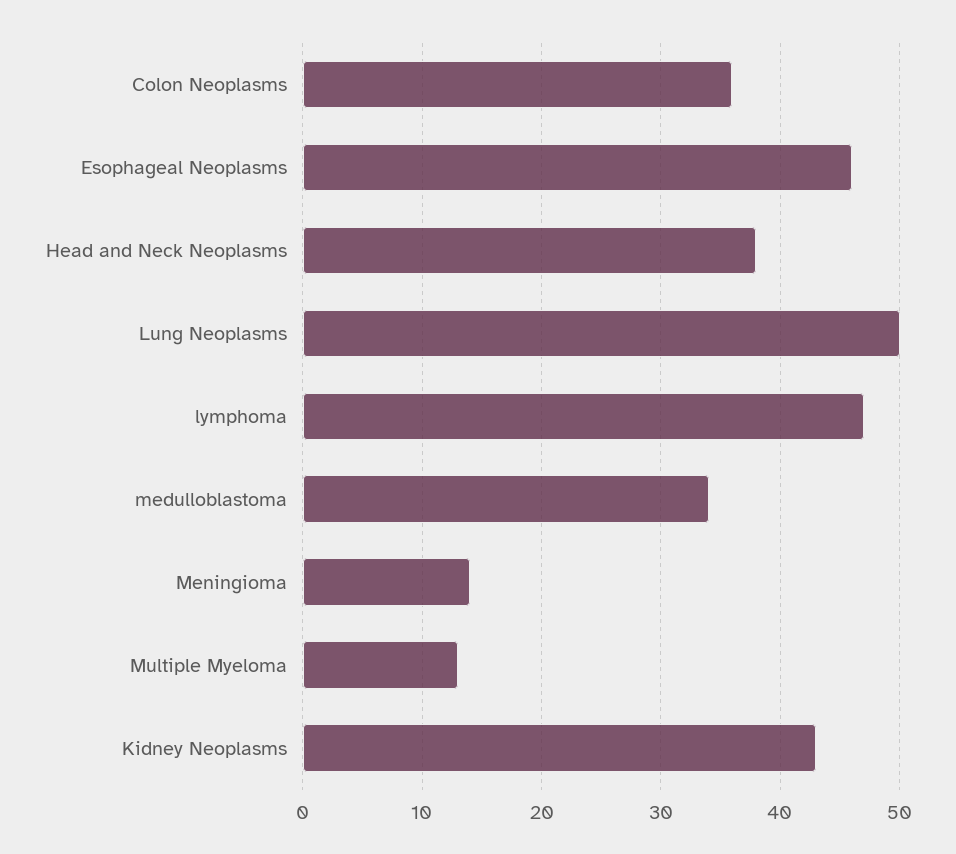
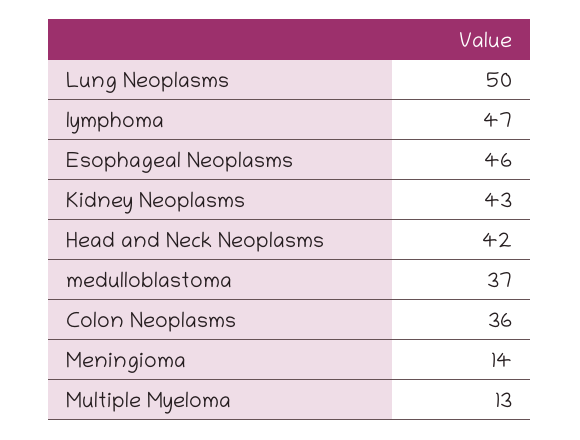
Head and Neck Neoplasms: 38 -> 42
medulloblastoma: 34 -> 37

